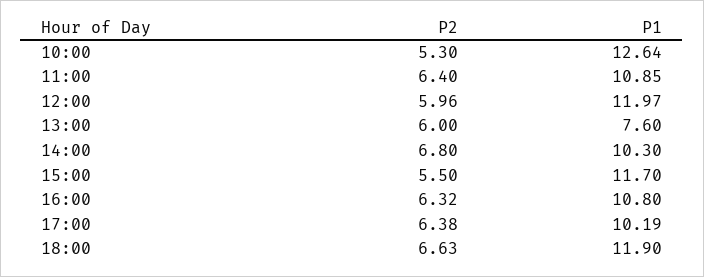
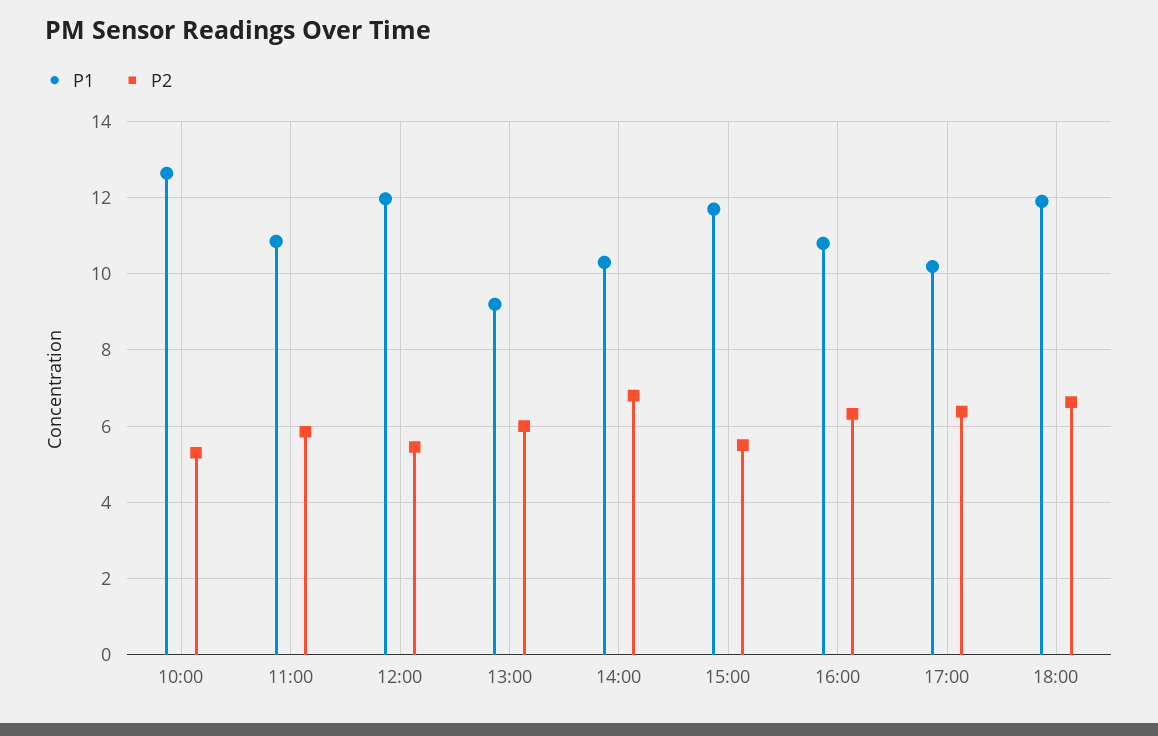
P2, 11:00: 6.4 -> 5.8
P2, 12:00: 5.96 -> 5.4
P1, 13:00: 7.6 -> 9.2

